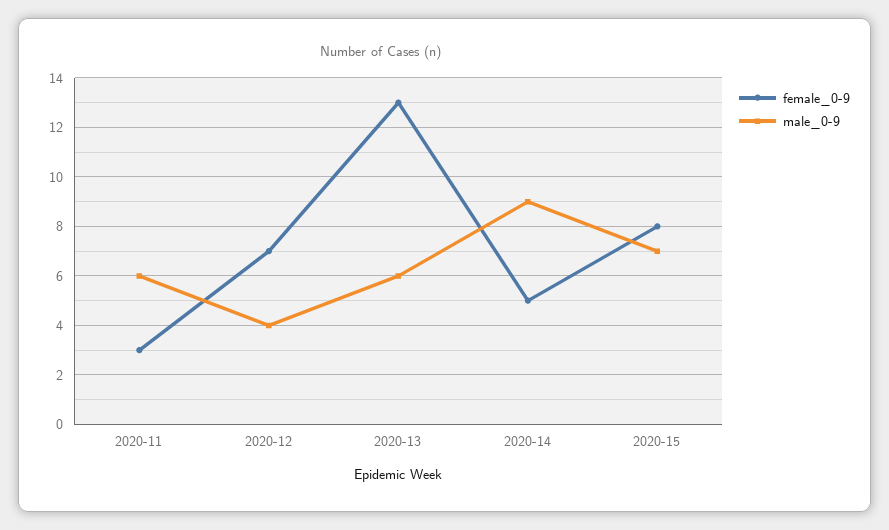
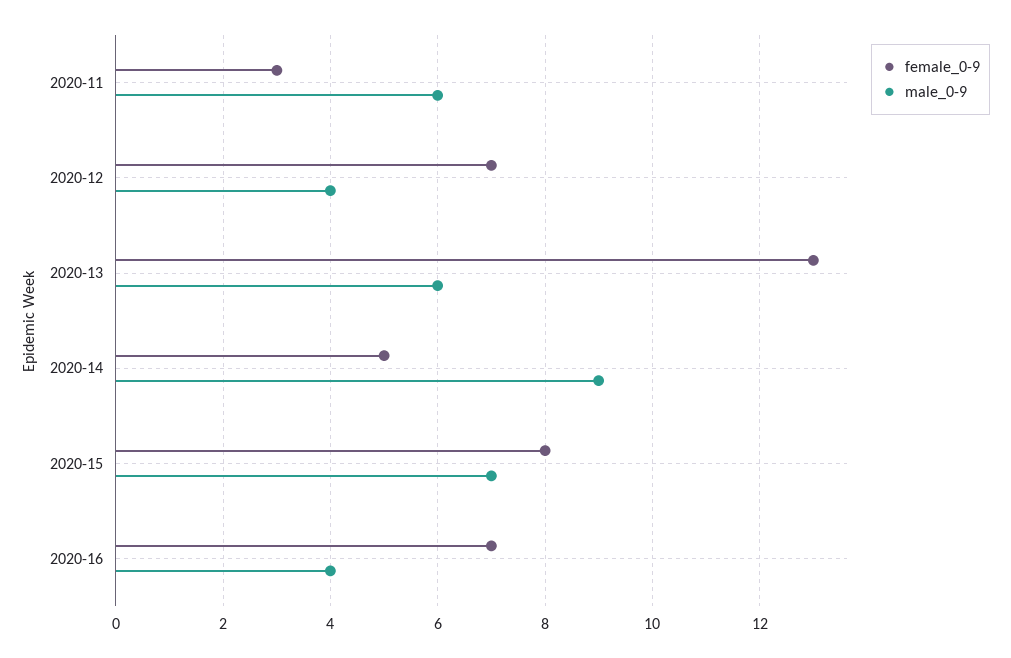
female_0-9, 2020-16: none -> 7
male_0-9, 2020-16: none -> 4

